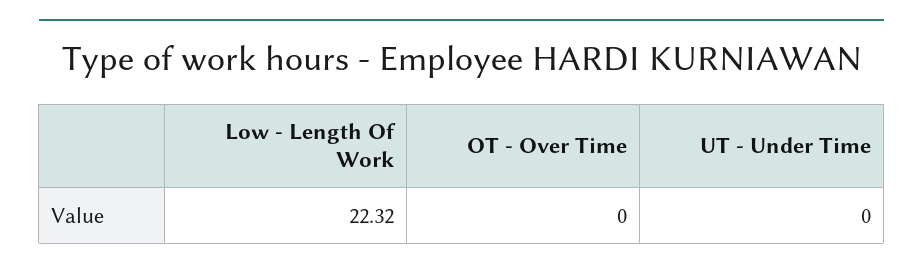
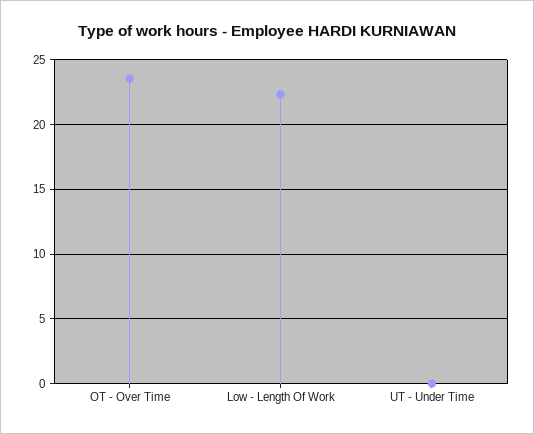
OT - Over Time: 0 -> 23.5

